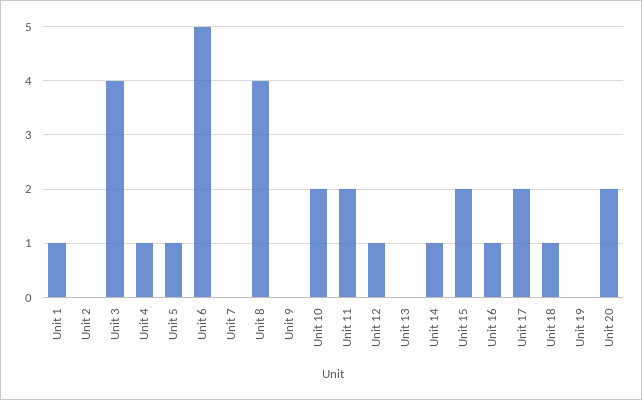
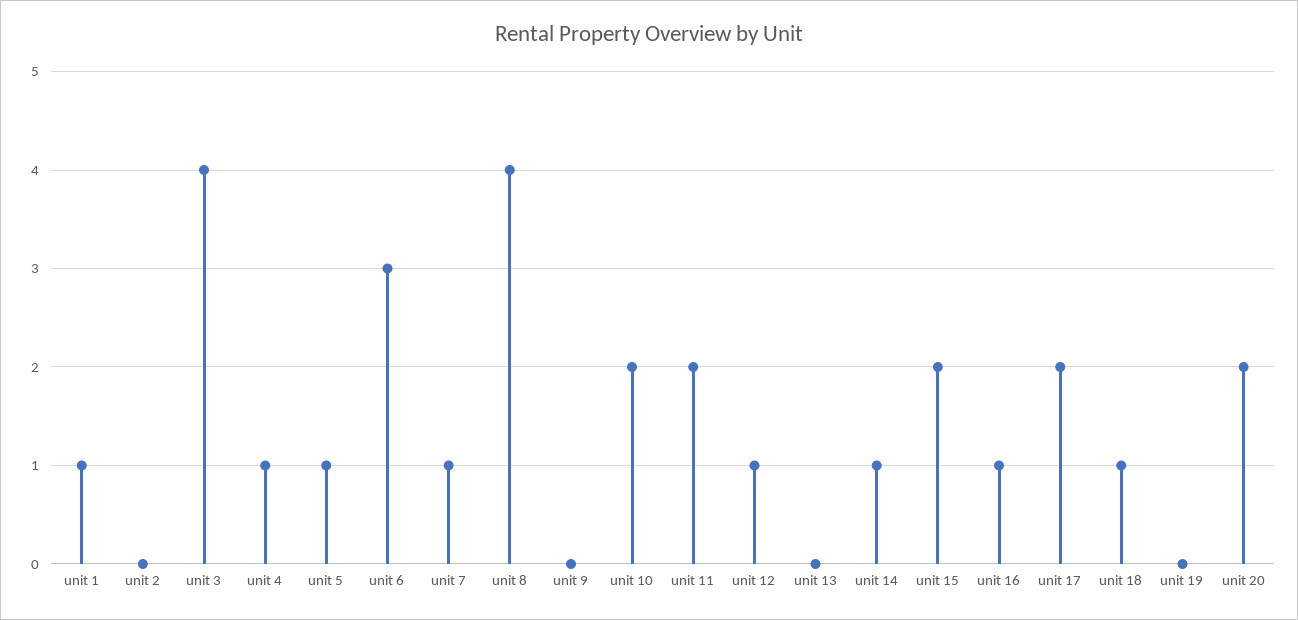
Unit 6: 5 -> 3
Unit 7: 0 -> 1

